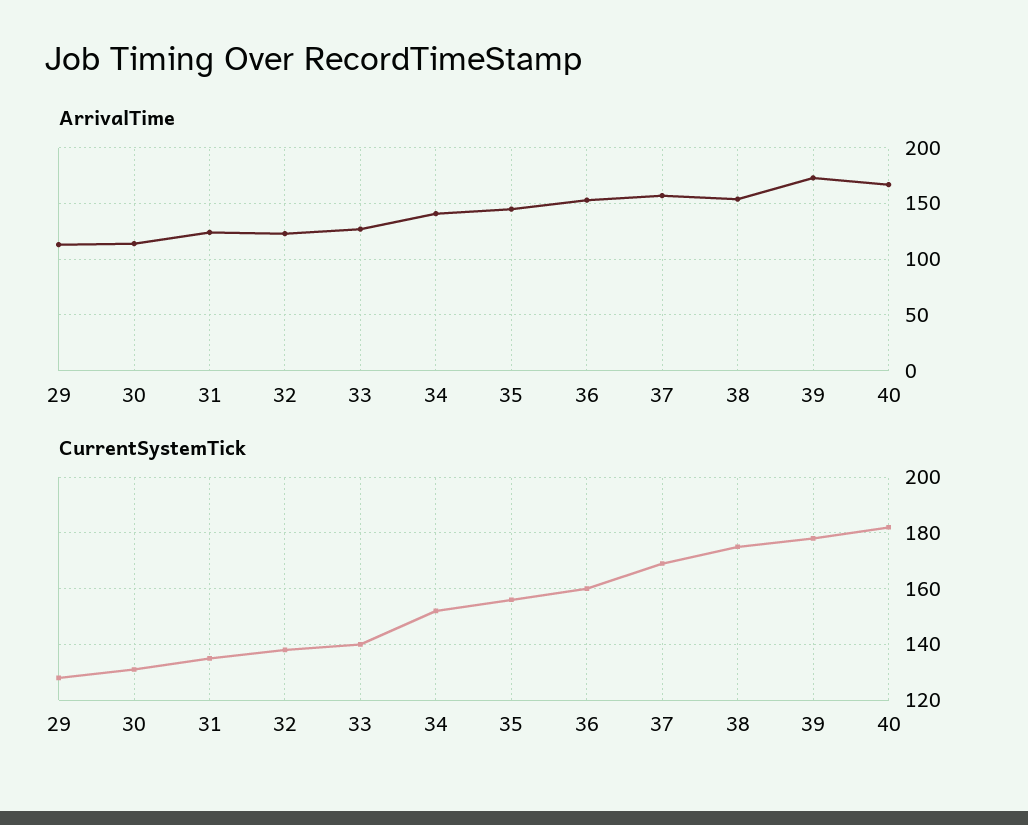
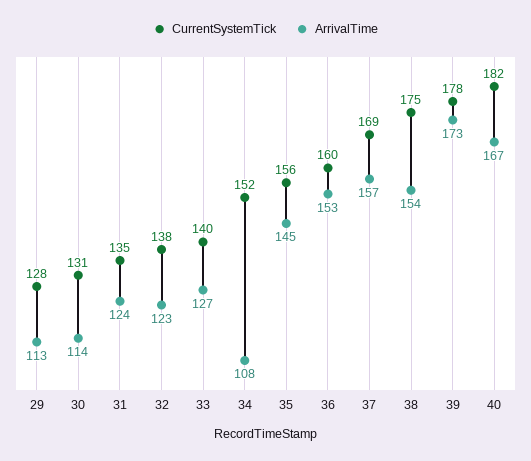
ArrivalTime, 34: 140 -> 108

